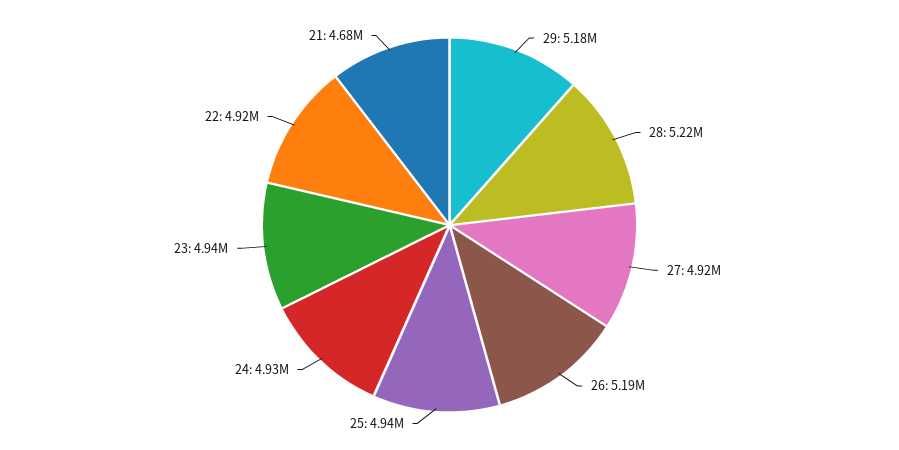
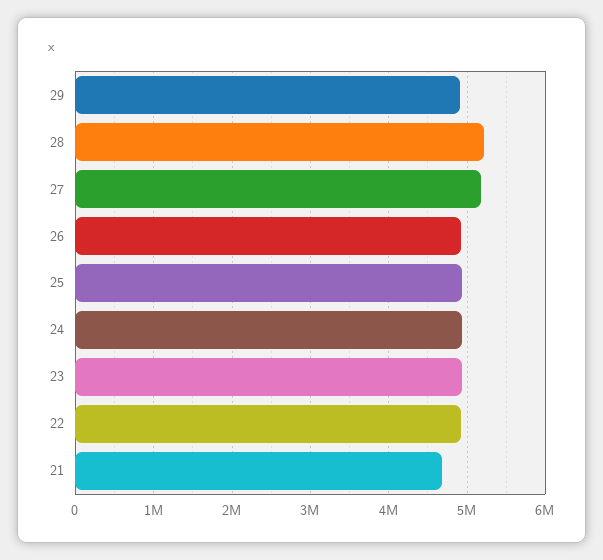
29: 5180000 -> 4900000
27: 4920000 -> 5200000
26: 5190000 -> 4900000

